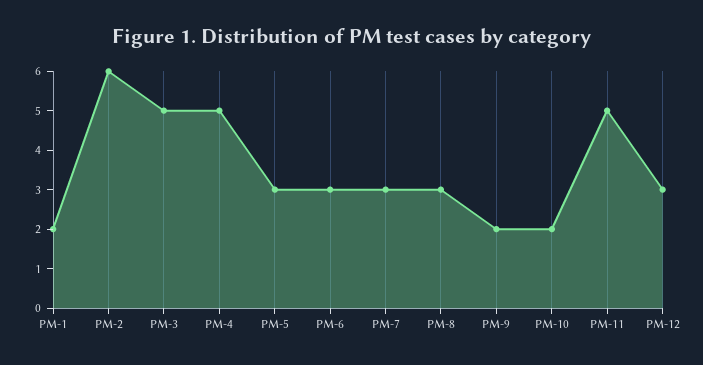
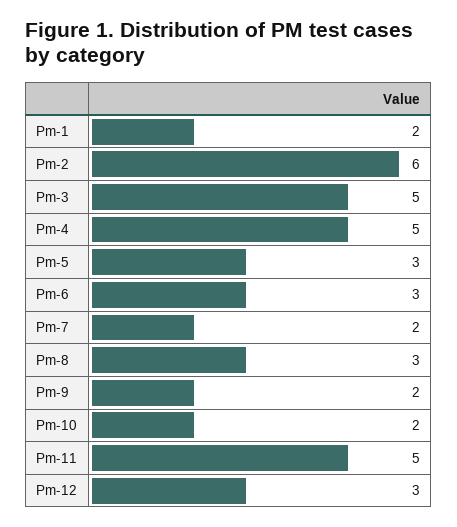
PM-7: 3 -> 2

